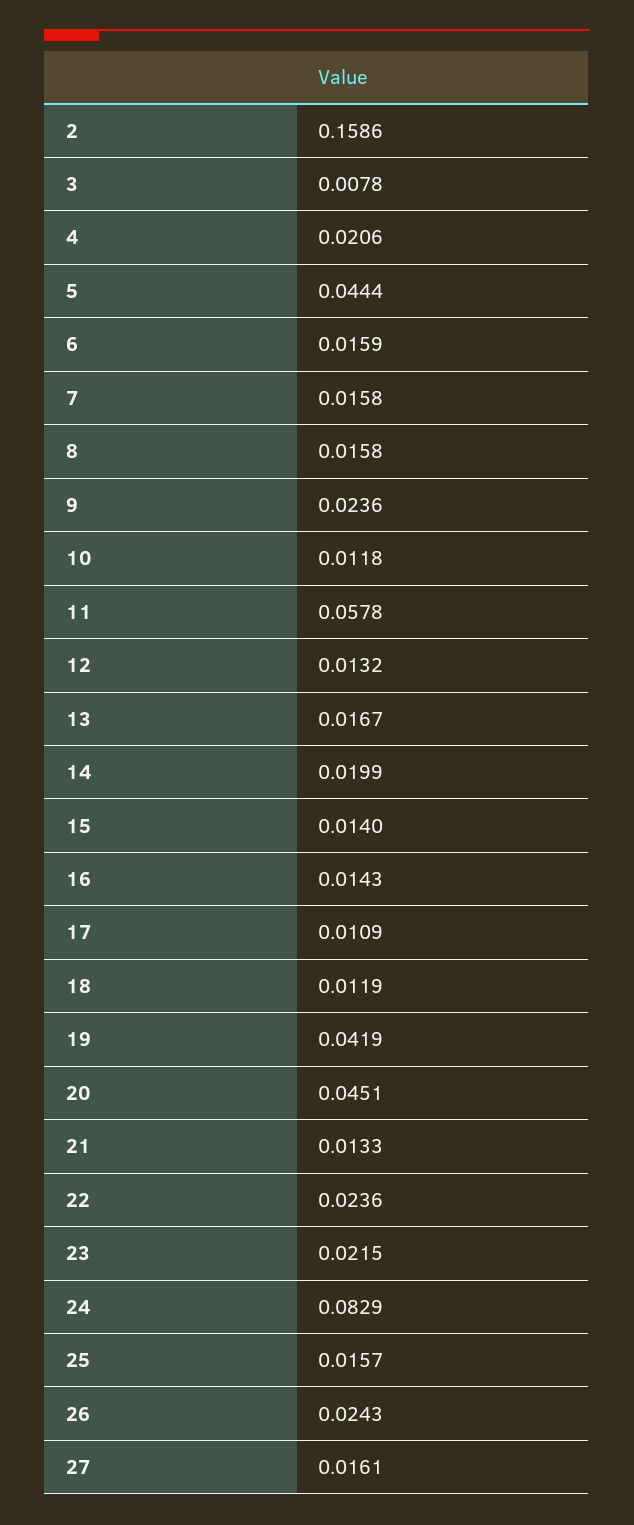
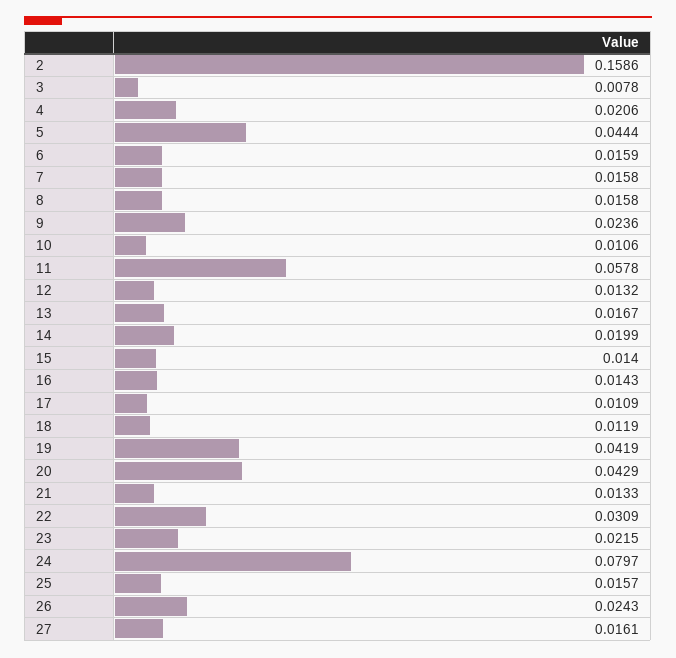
10: 0.0118 -> 0.0106
20: 0.0451 -> 0.0429
22: 0.0236 -> 0.0309
24: 0.0829 -> 0.0797

